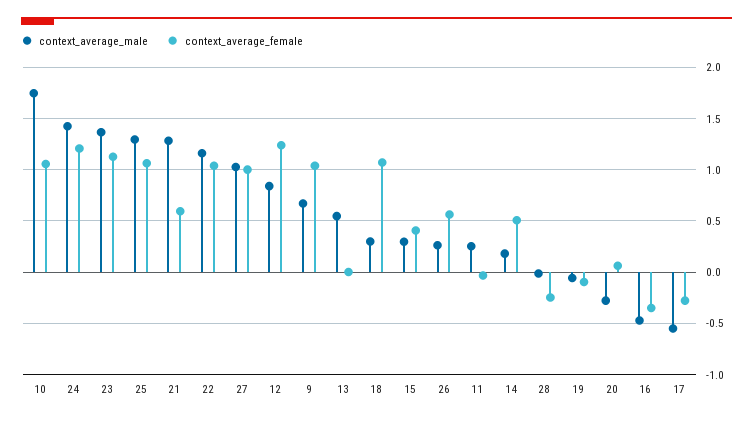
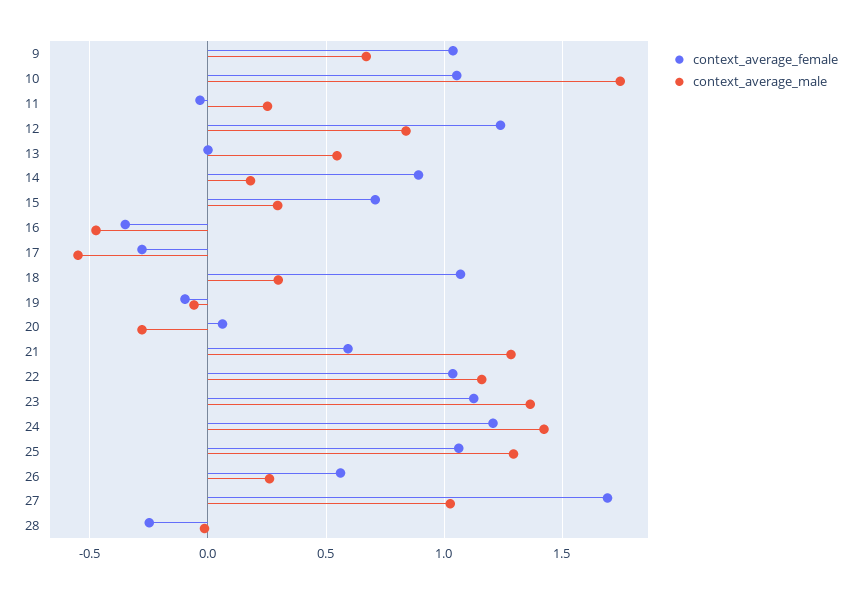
context_average_female, 27: 1 -> 1.7
context_average_female, 15: 0.4 -> 0.7
context_average_female, 14: 0.5 -> 0.9

